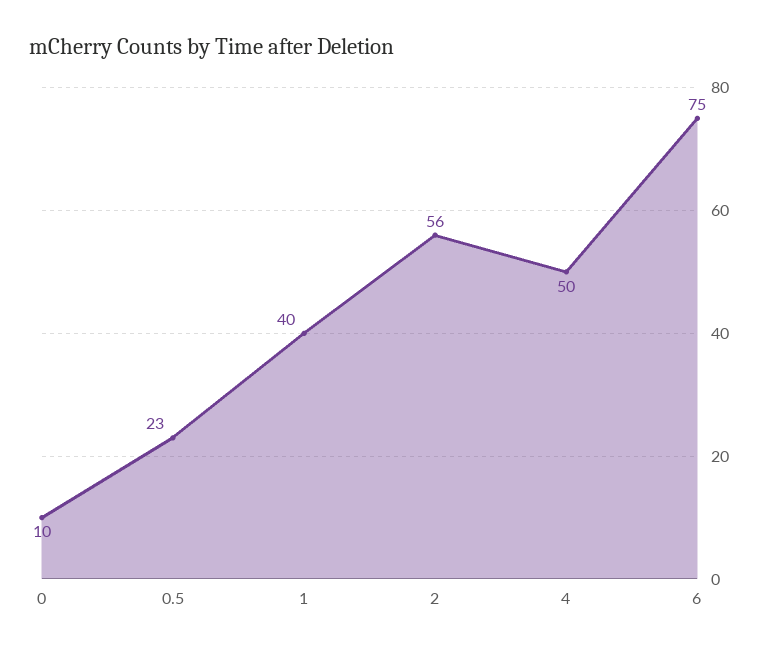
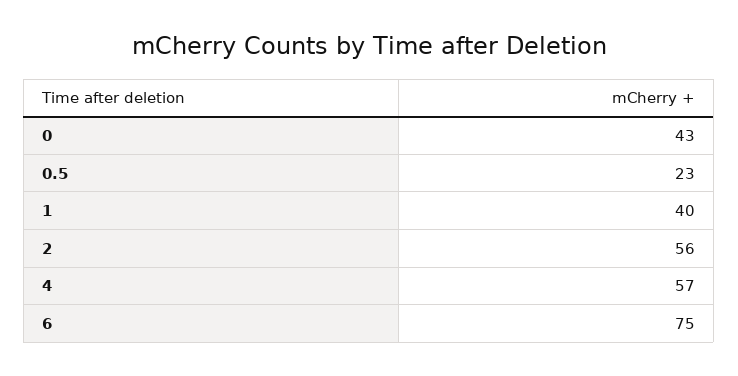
0: 10 -> 43
4: 50 -> 57

